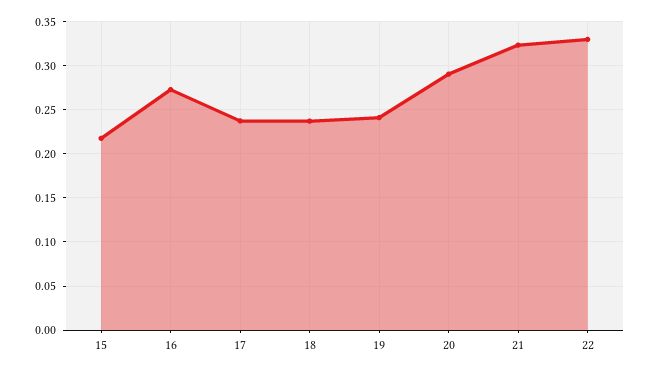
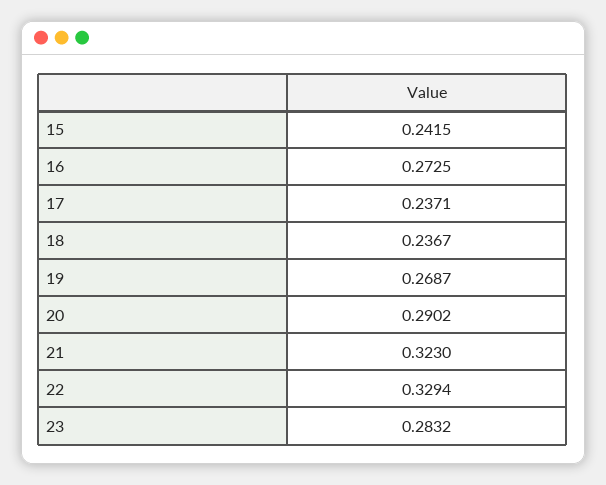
15: 0.22 -> 0.2415
19: 0.24 -> 0.2687
23: none -> 0.2832

